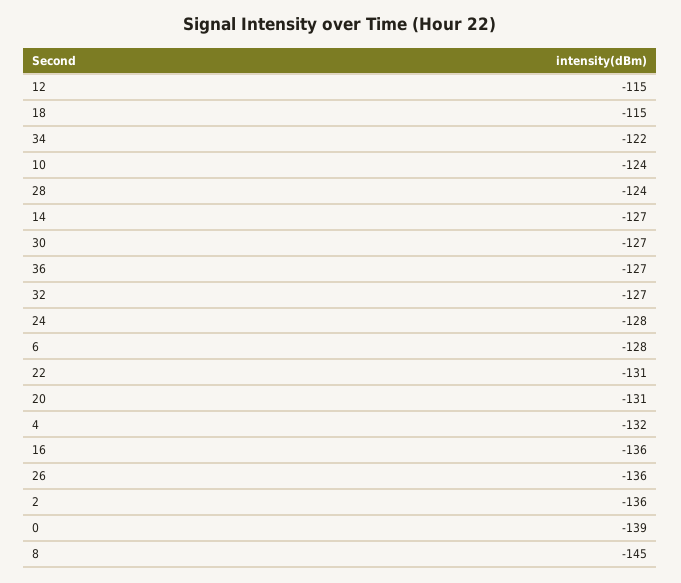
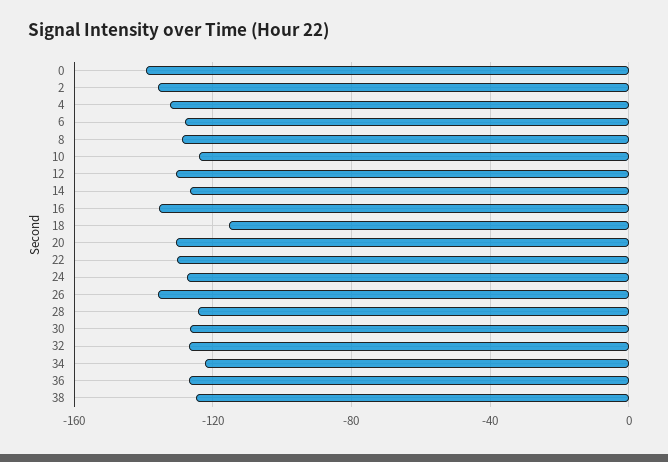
12: -115 -> -130
8: -145 -> -130
38: none -> -125

